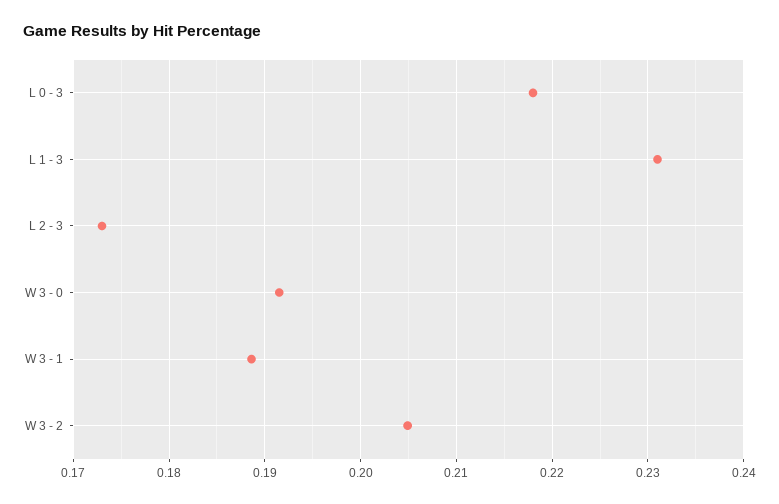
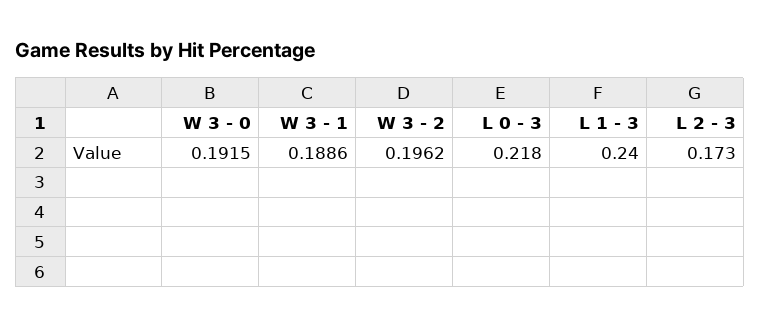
L 1 - 3: 0.231 -> 0.24
W 3 - 2: 0.205 -> 0.1962

